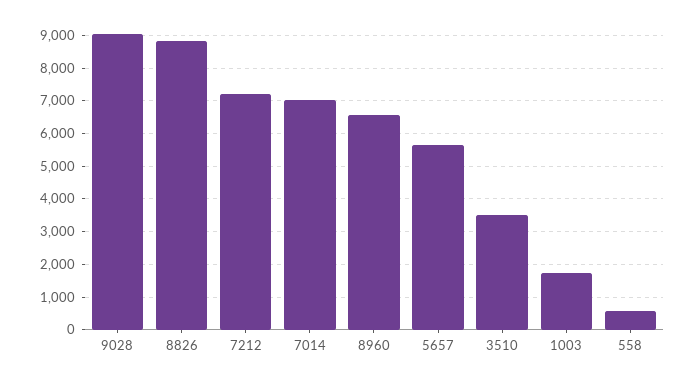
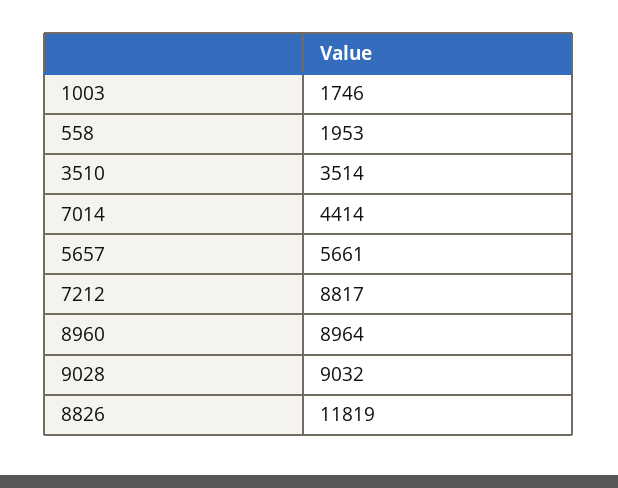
8826: 8800 -> 11819
7212: 7200 -> 8817
7014: 7000 -> 4414
8960: 6600 -> 8964
558: 600 -> 1953

